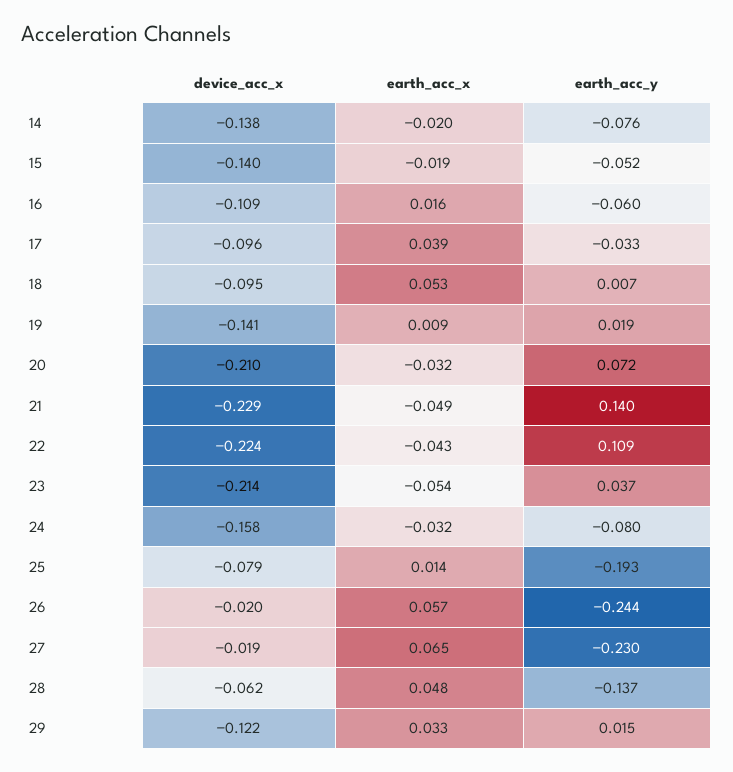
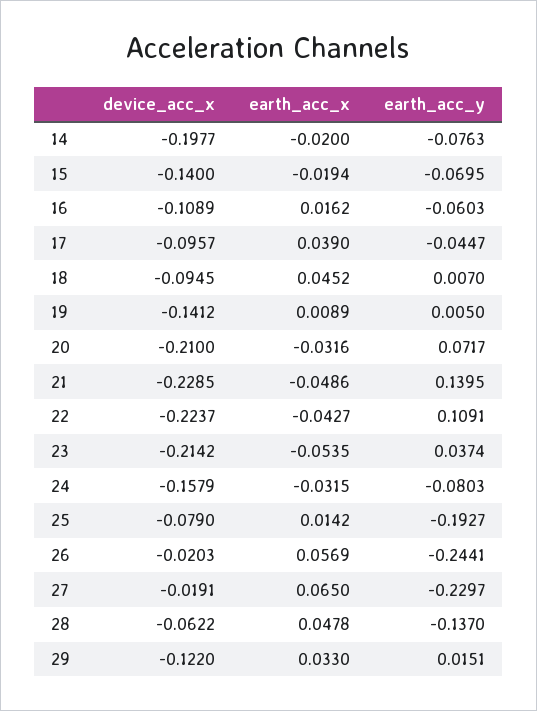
device_acc_x, 14: -0.138 -> -0.1977
earth_acc_y, 15: -0.052 -> -0.0695
earth_acc_y, 17: -0.033 -> -0.0447
earth_acc_x, 18: 0.053 -> 0.0452
earth_acc_y, 19: 0.019 -> 0.005

